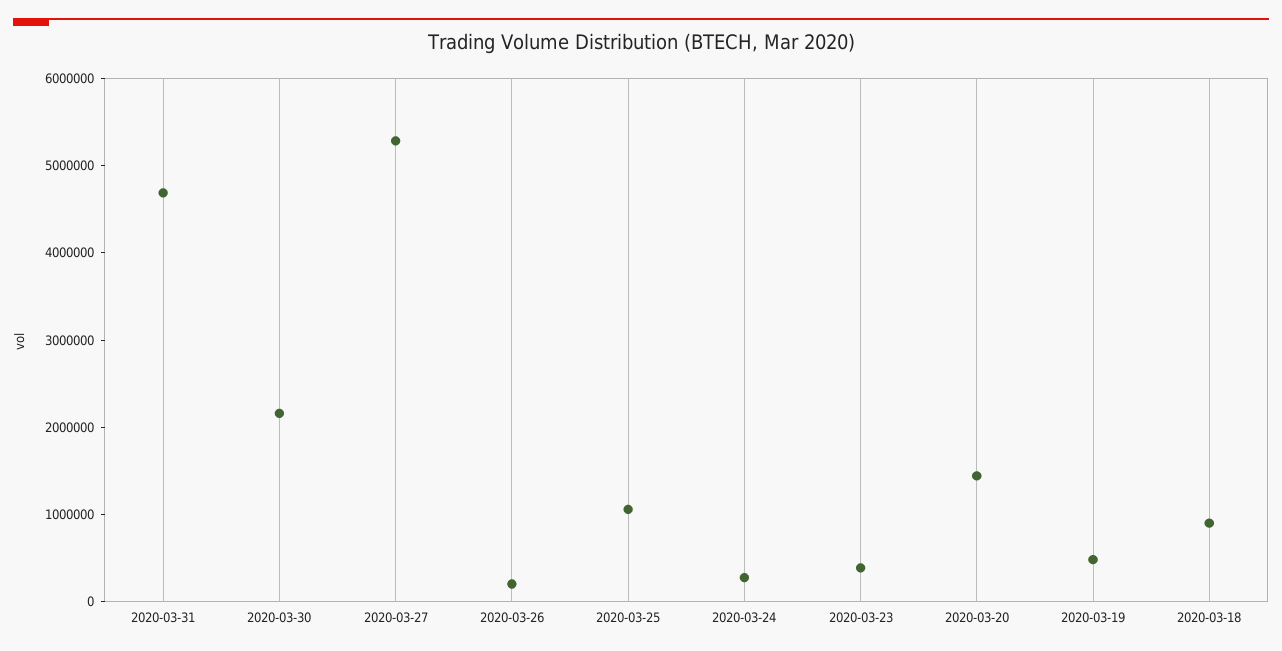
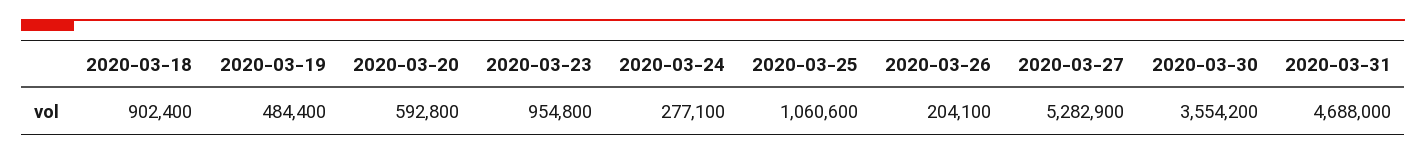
2020-03-30: 2200000 -> 3554200
2020-03-23: 400000 -> 954800
2020-03-20: 1400000 -> 592800

